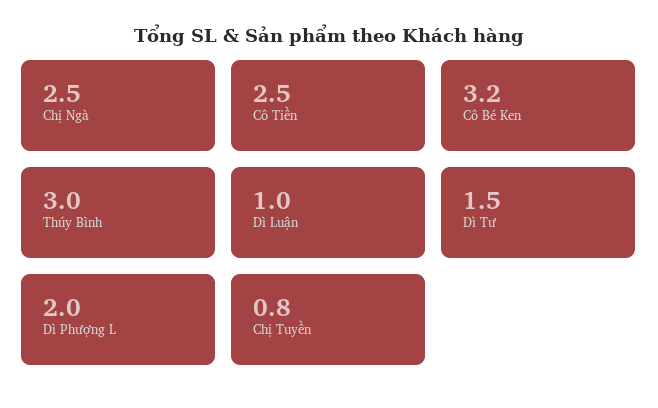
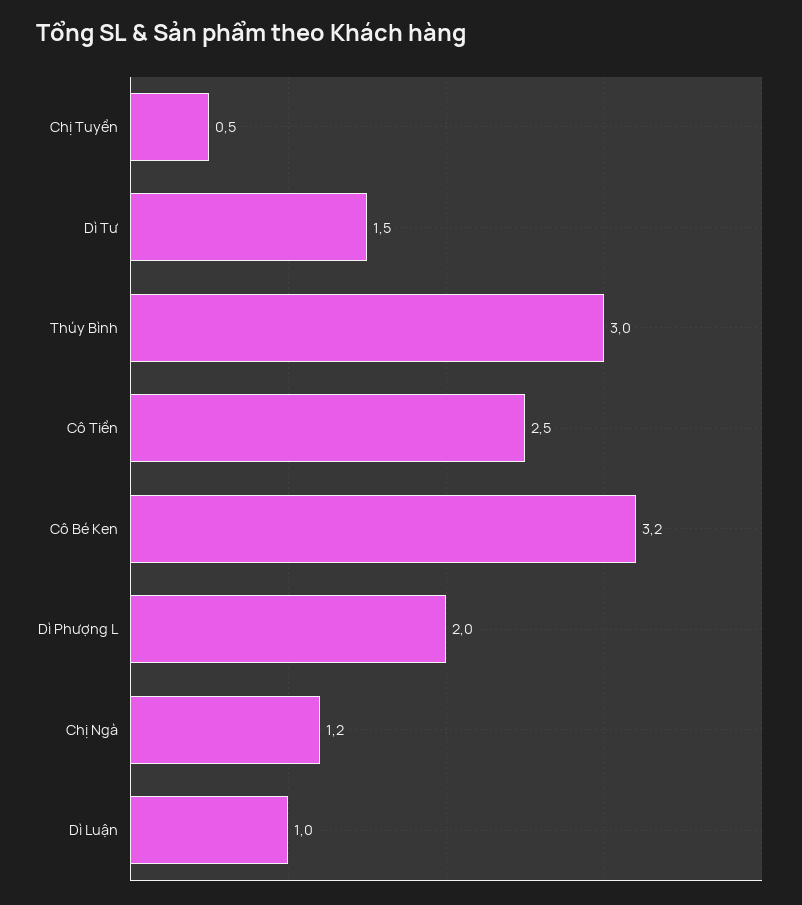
Chị Ngà: 2.5 -> 1.2
Chị Tuyền: 0.8 -> 0.5

